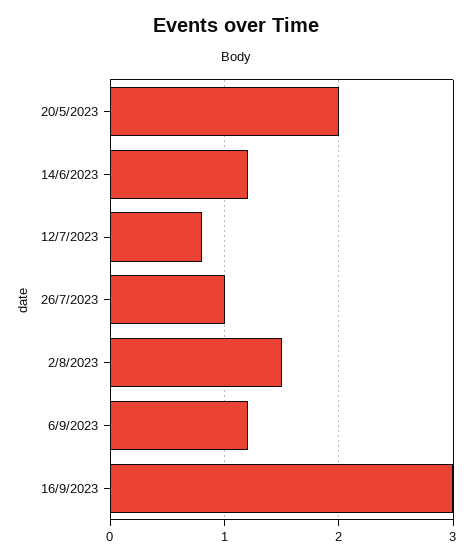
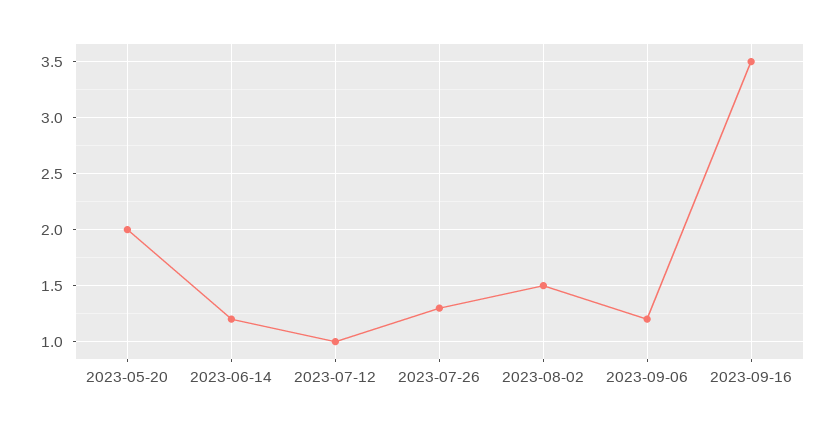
12/7/2023: 0.8 -> 1
26/7/2023: 1 -> 1.3
16/9/2023: 3 -> 3.5

